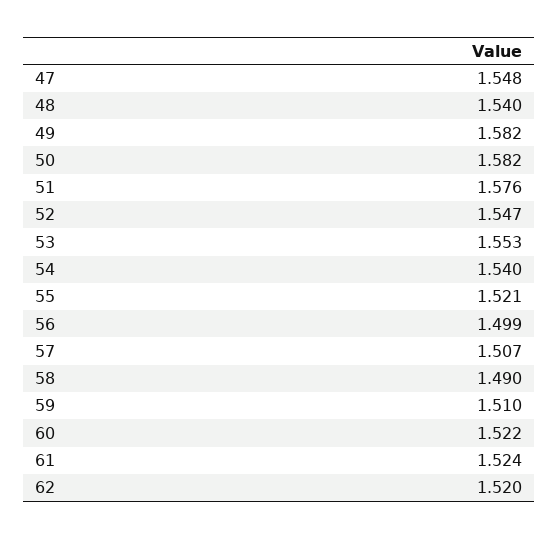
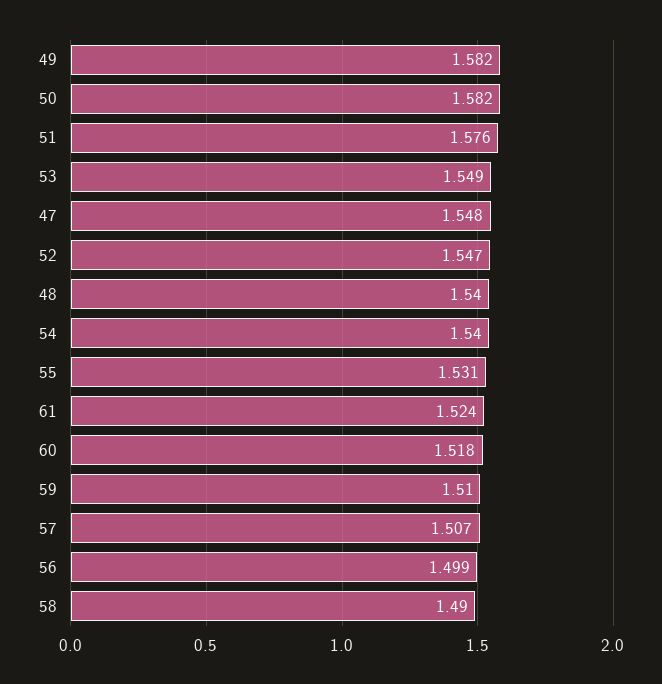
53: 1.553 -> 1.549
55: 1.521 -> 1.531
60: 1.522 -> 1.518
62: 1.52 -> none

